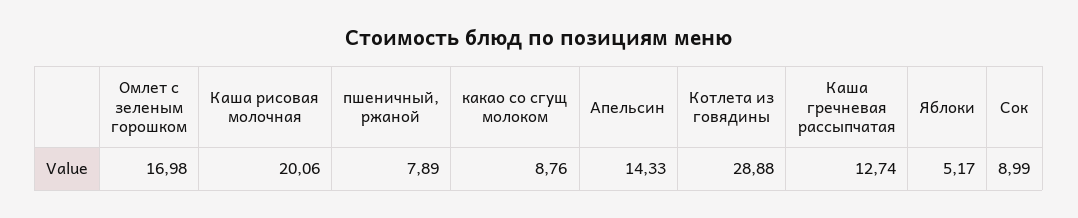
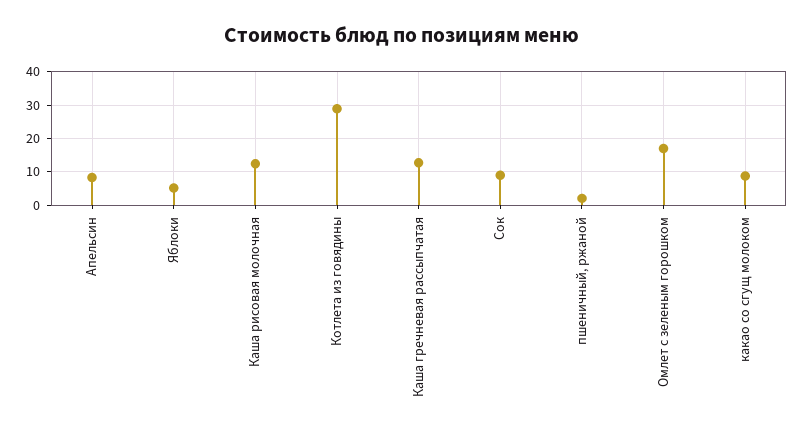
Каша рисовая молочная: 20.06 -> 12
пшеничный, ржаной: 7.89 -> 2
Апельсин: 14.33 -> 8

